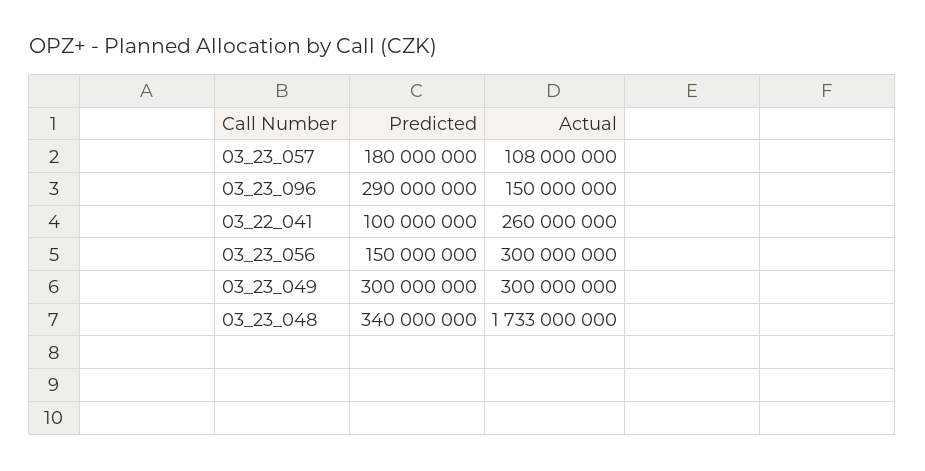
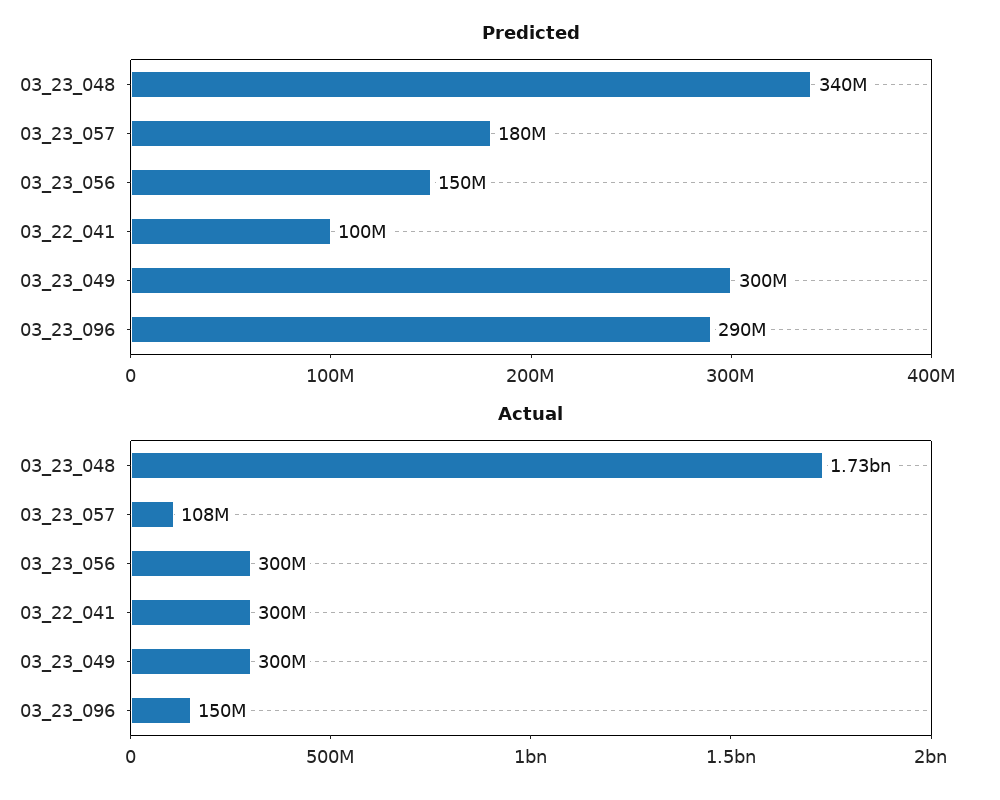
Actual, 03_22_041: 260000000 -> 300000000

